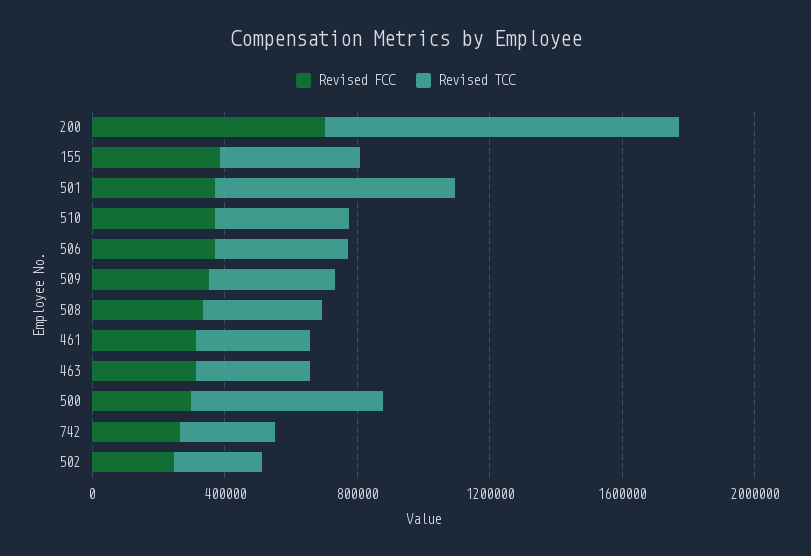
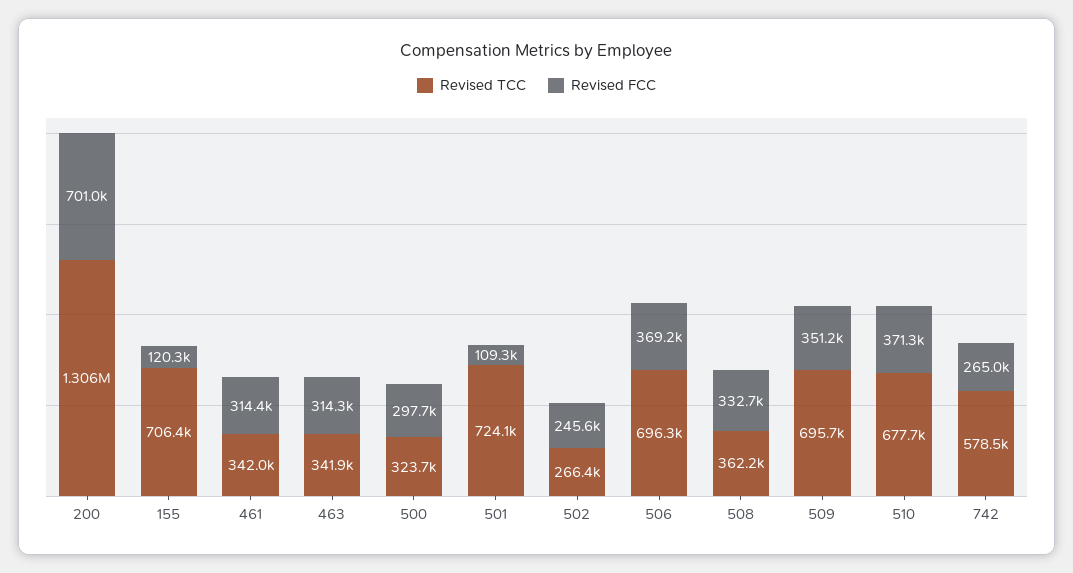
Revised TCC, 200: 1100000 -> 1306000
Revised FCC, 155: 400000 -> 120300
Revised TCC, 155: 400000 -> 706400
Revised FCC, 501: 400000 -> 109300
Revised TCC, 510: 400000 -> 677700
Revised TCC, 506: 400000 -> 696300
Revised TCC, 509: 400000 -> 695700
Revised TCC, 500: 600000 -> 323700
Revised TCC, 742: 300000 -> 578500

